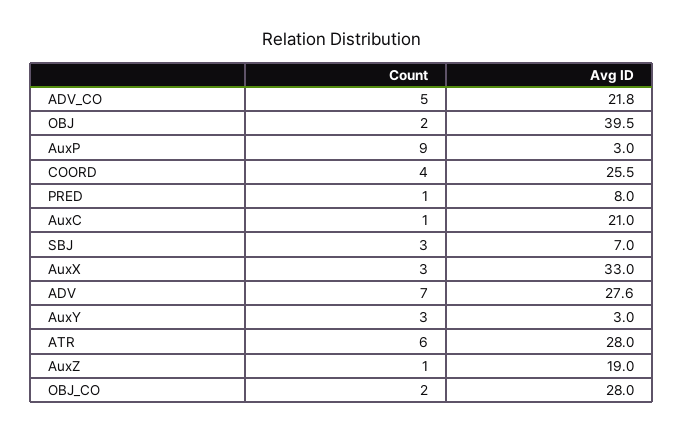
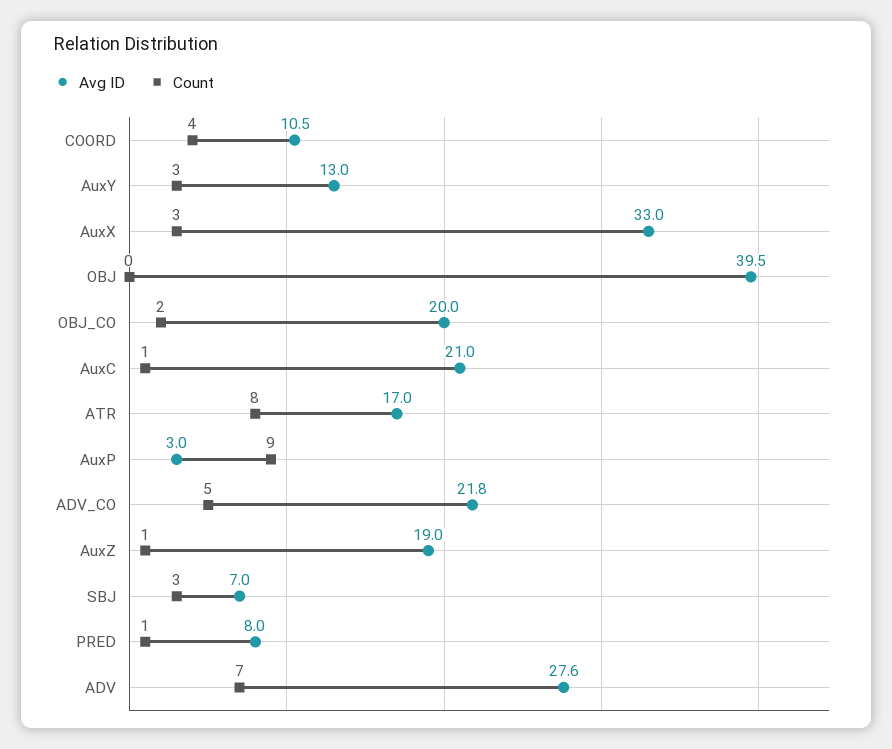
Count, OBJ: 2 -> 0
Avg ID, COORD: 25.5 -> 10.5
Avg ID, AuxY: 3 -> 13
Count, ATR: 6 -> 8
Avg ID, ATR: 28 -> 17
Avg ID, OBJ_CO: 28 -> 20

